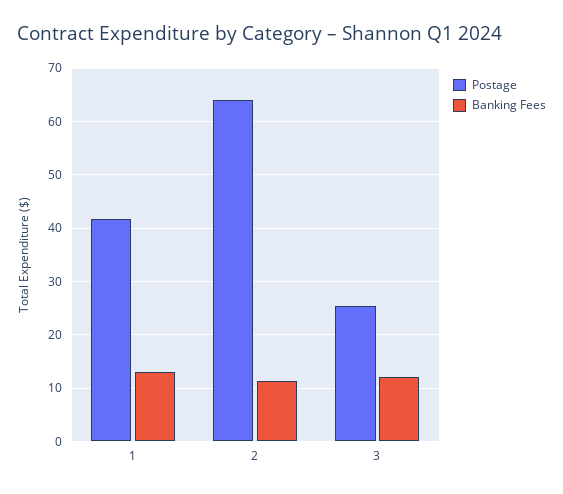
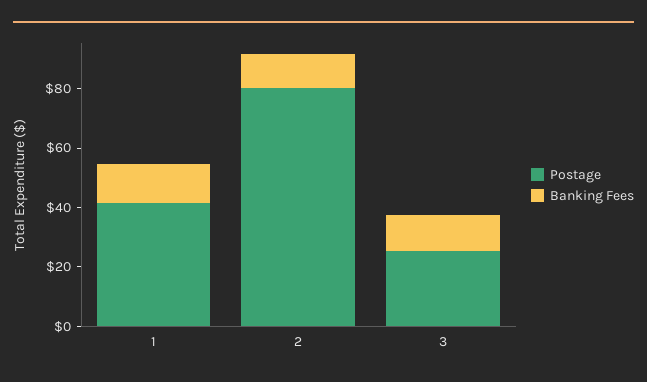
Postage, 2: 64 -> 80

